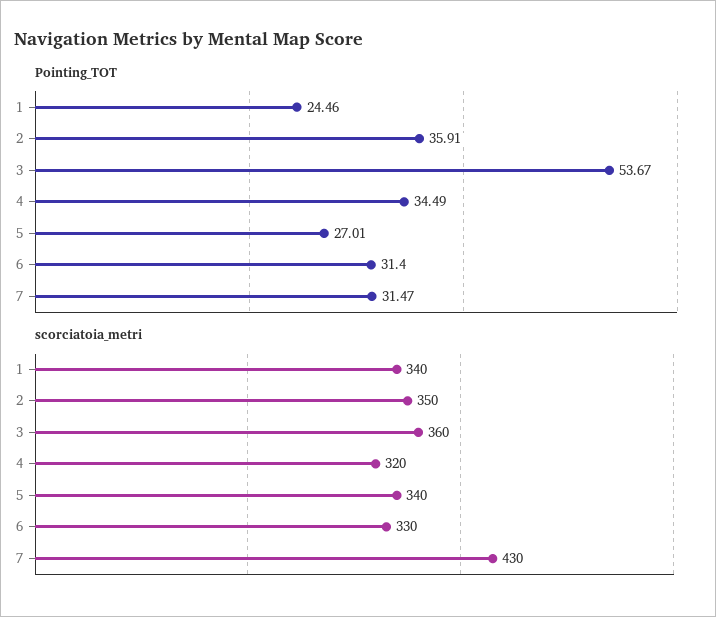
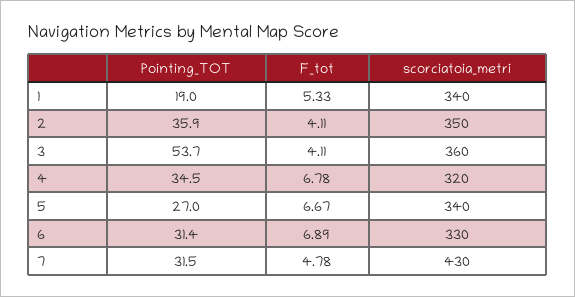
Pointing_TOT, 1: 24.46 -> 19
F_tot, 1: none -> 5.33
F_tot, 2: none -> 4.11
F_tot, 3: none -> 4.11
F_tot, 4: none -> 6.78
F_tot, 5: none -> 6.67
F_tot, 6: none -> 6.89
F_tot, 7: none -> 4.78

